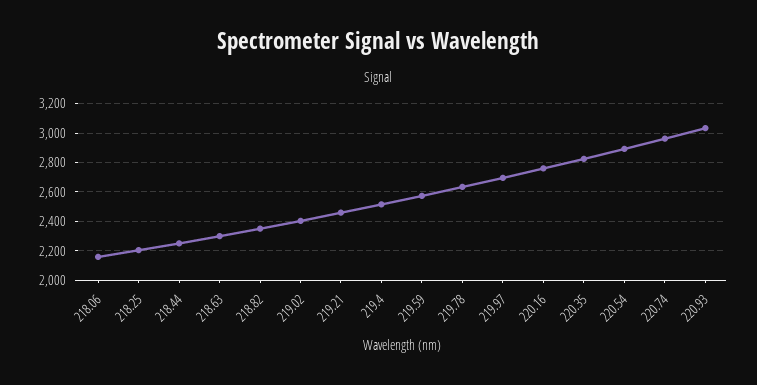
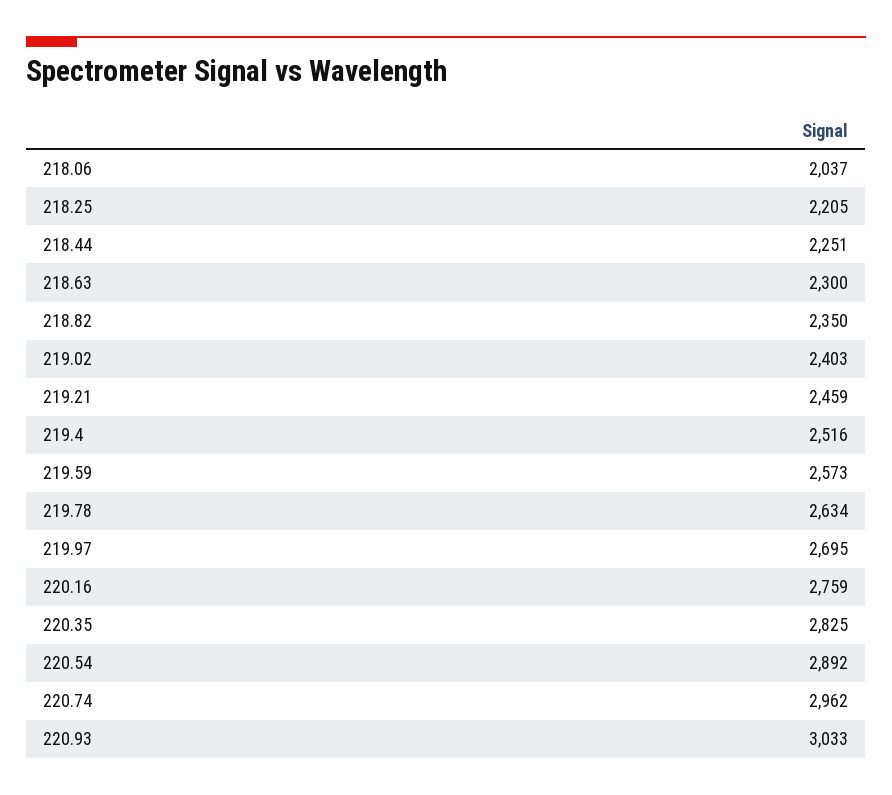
218.06: 2150 -> 2037

